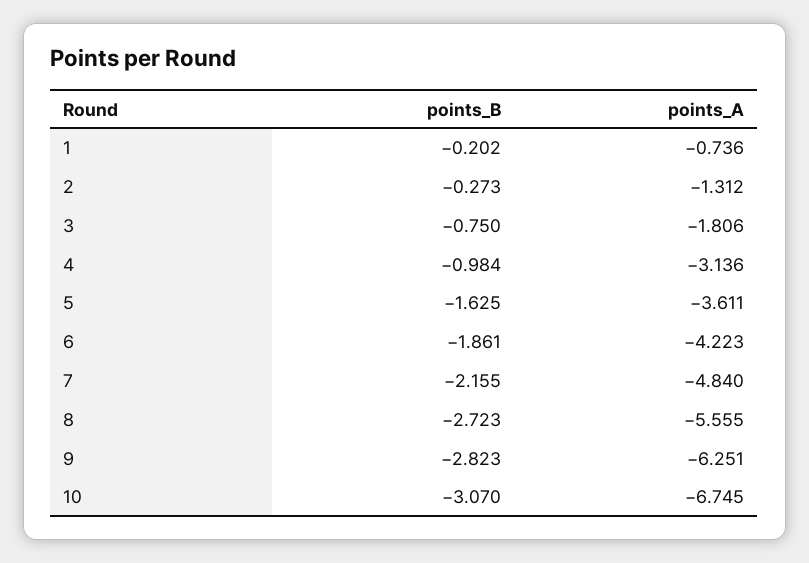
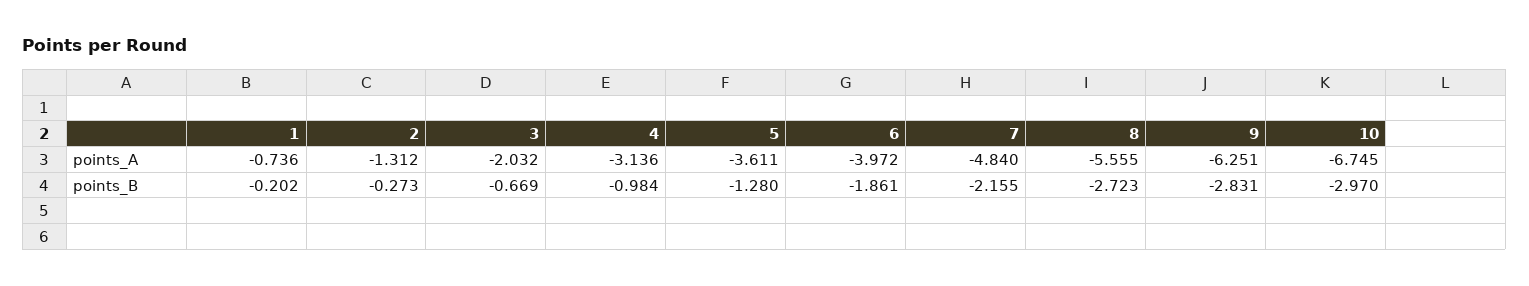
points_B, 3: -0.75 -> -0.669
points_A, 3: -1.806 -> -2.032
points_B, 5: -1.625 -> -1.28
points_A, 6: -4.223 -> -3.972
points_B, 9: -2.823 -> -2.831
points_B, 10: -3.07 -> -2.97

